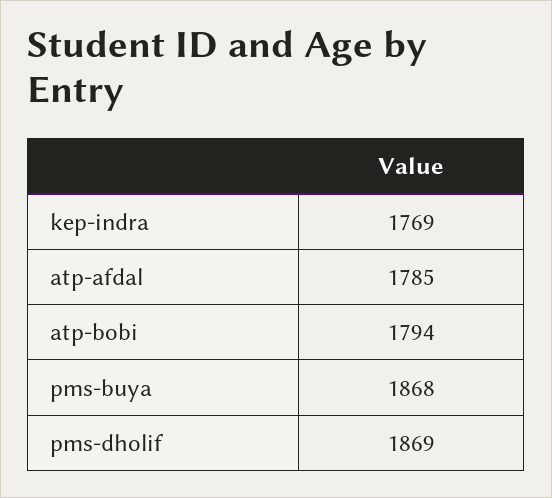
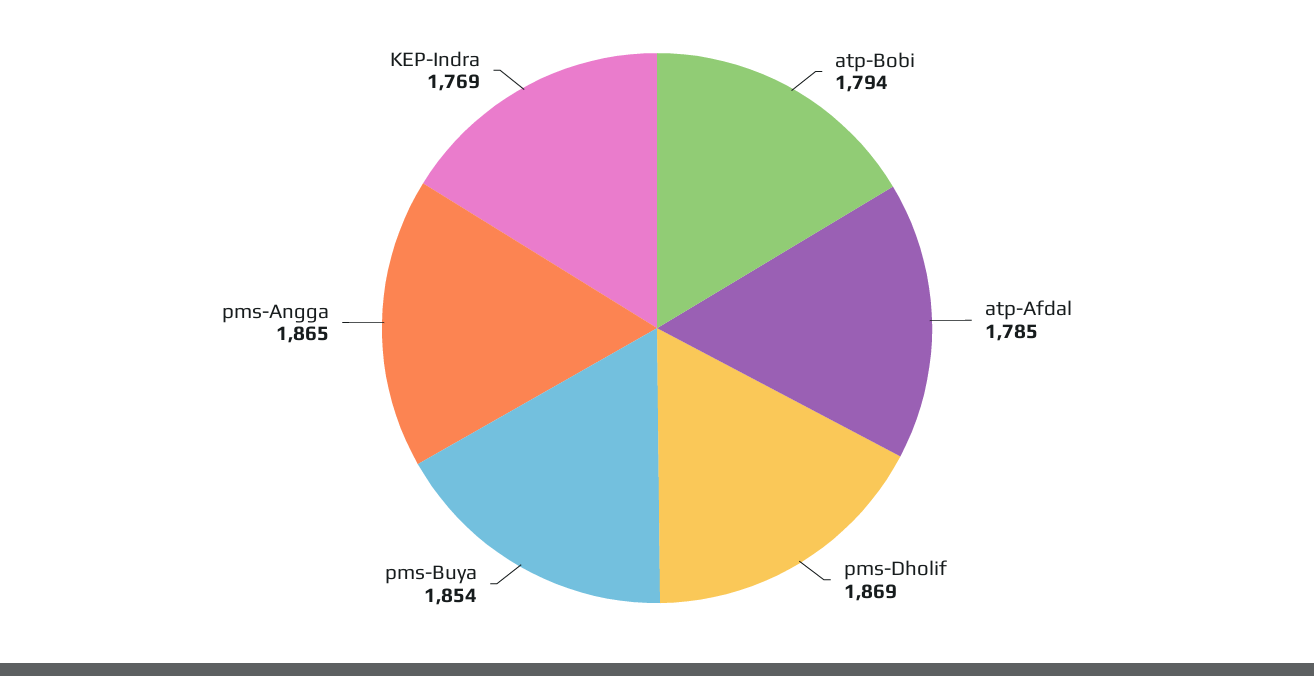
pms-buya: 1868 -> 1854
pms-Angga: none -> 1865

